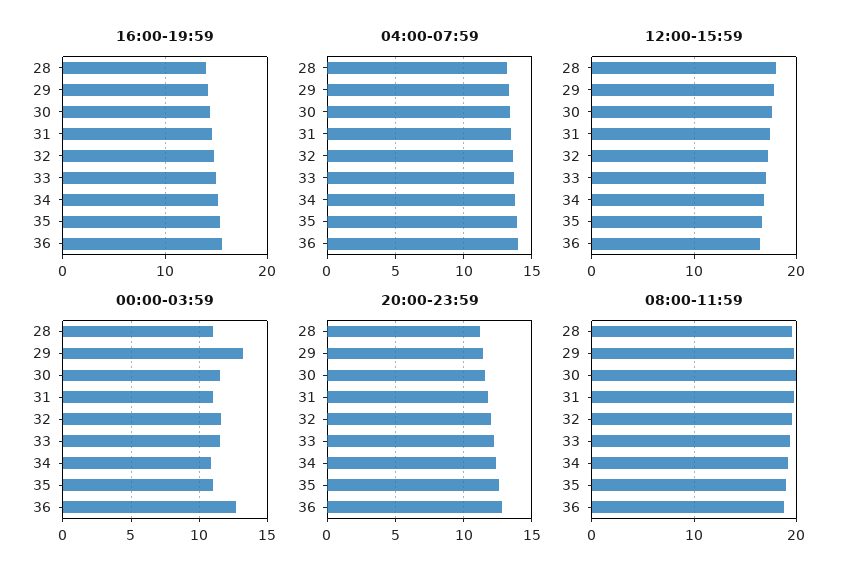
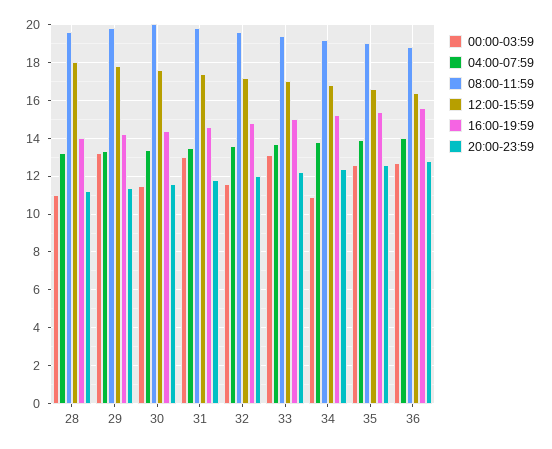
00:00-03:59, 31: 11 -> 13
00:00-03:59, 33: 11.5 -> 13
00:00-03:59, 35: 11 -> 12.5

